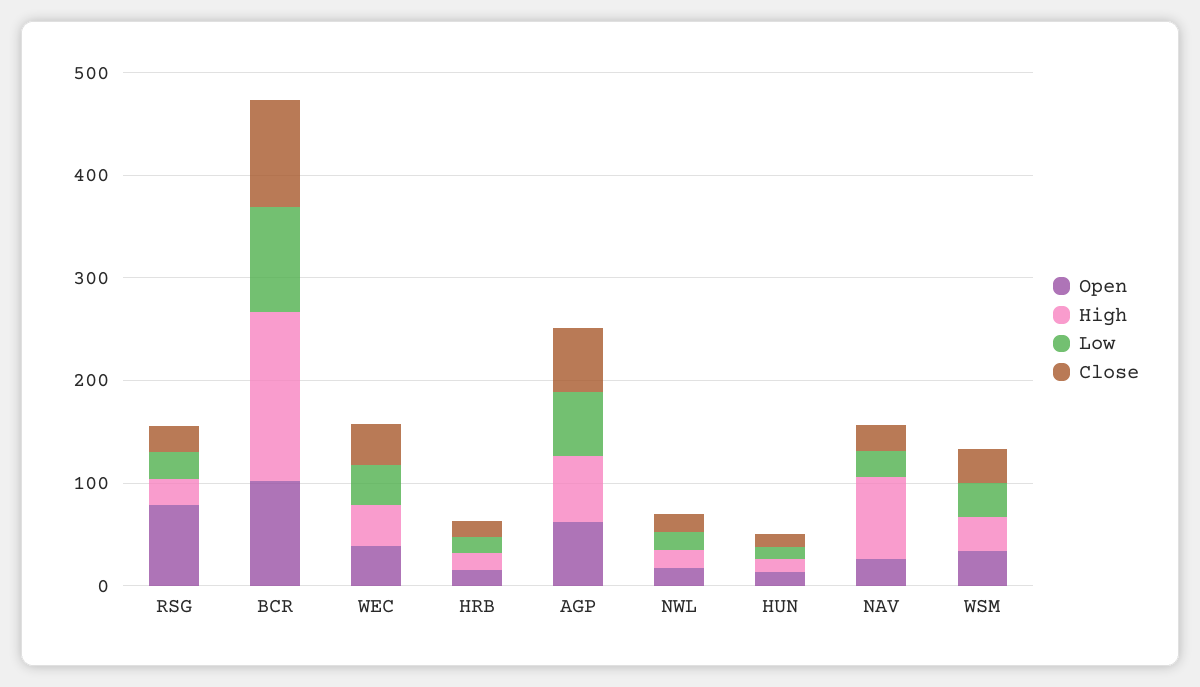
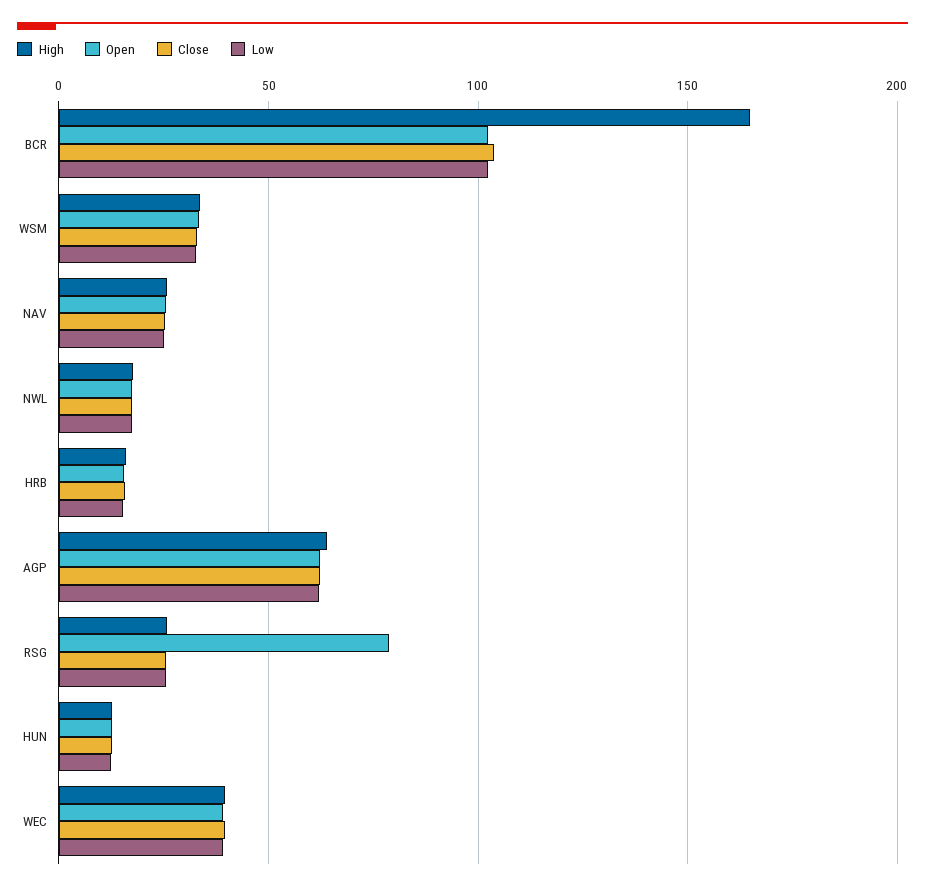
High, NAV: 80 -> 25

